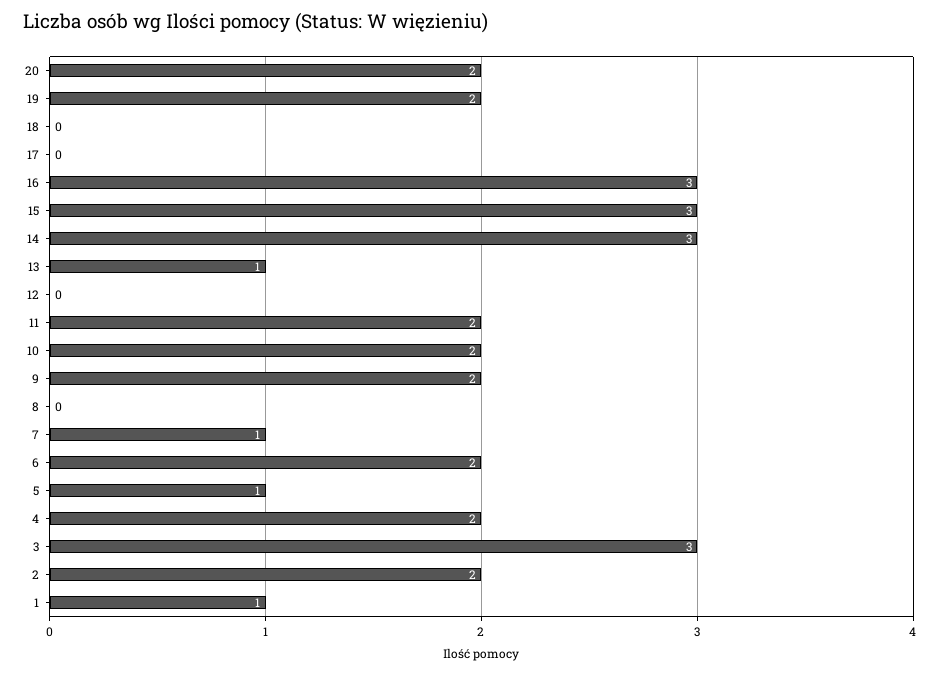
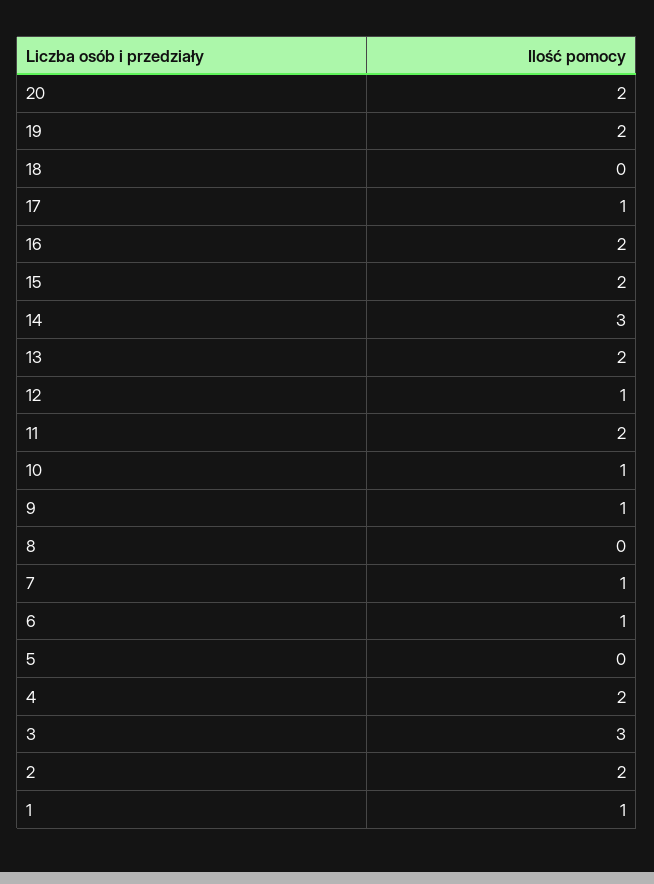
17: 0 -> 1
16: 3 -> 2
15: 3 -> 2
13: 1 -> 2
12: 0 -> 1
10: 2 -> 1
9: 2 -> 1
6: 2 -> 1
5: 1 -> 0

